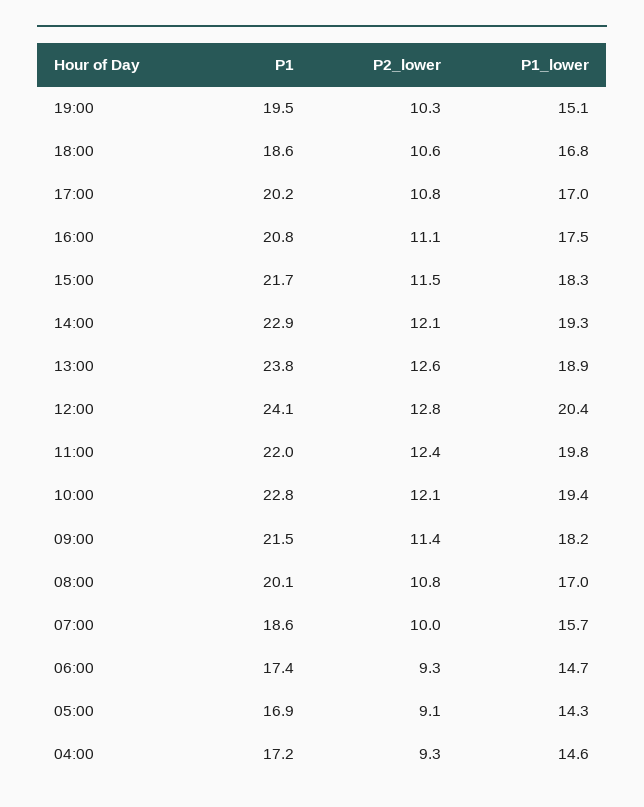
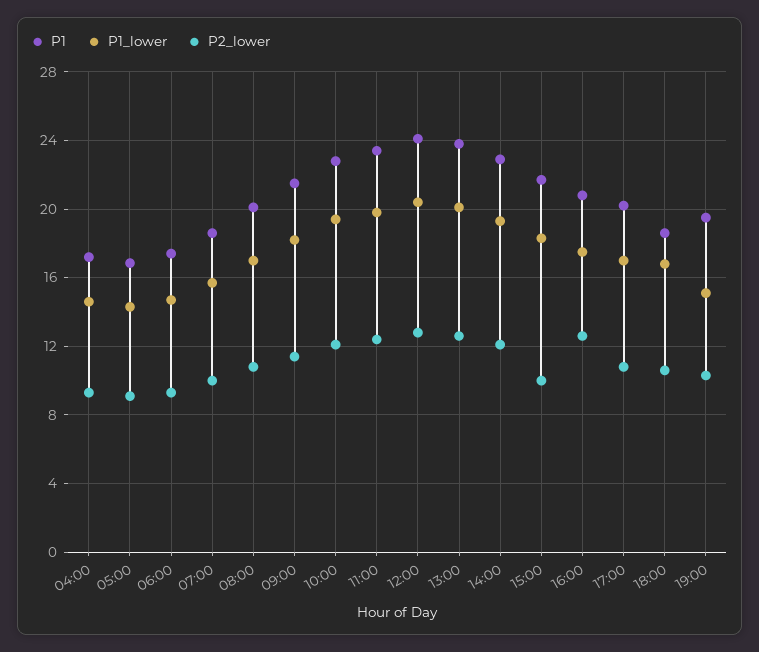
P2_lower, 16:00: 11.1 -> 12.5
P2_lower, 15:00: 11.5 -> 10
P1_lower, 13:00: 18.9 -> 20
P1, 11:00: 22 -> 23.5

